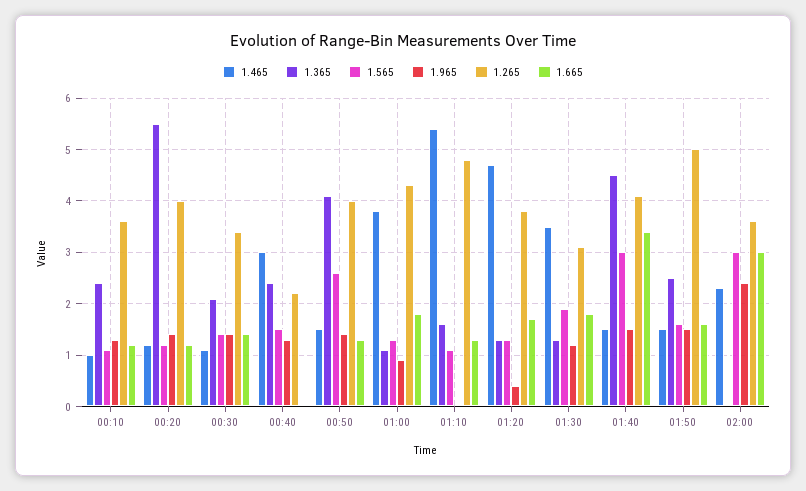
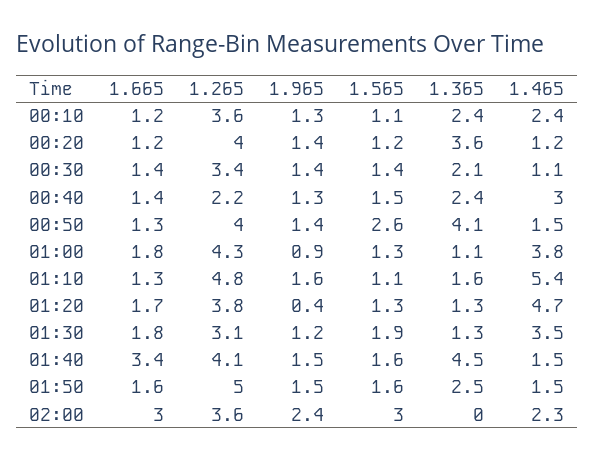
1.465, 00:10: 1 -> 2.4
1.365, 00:20: 5.5 -> 3.6
1.665, 00:40: 0 -> 1.4
1.965, 01:10: 0 -> 1.6
1.565, 01:40: 3 -> 1.6

